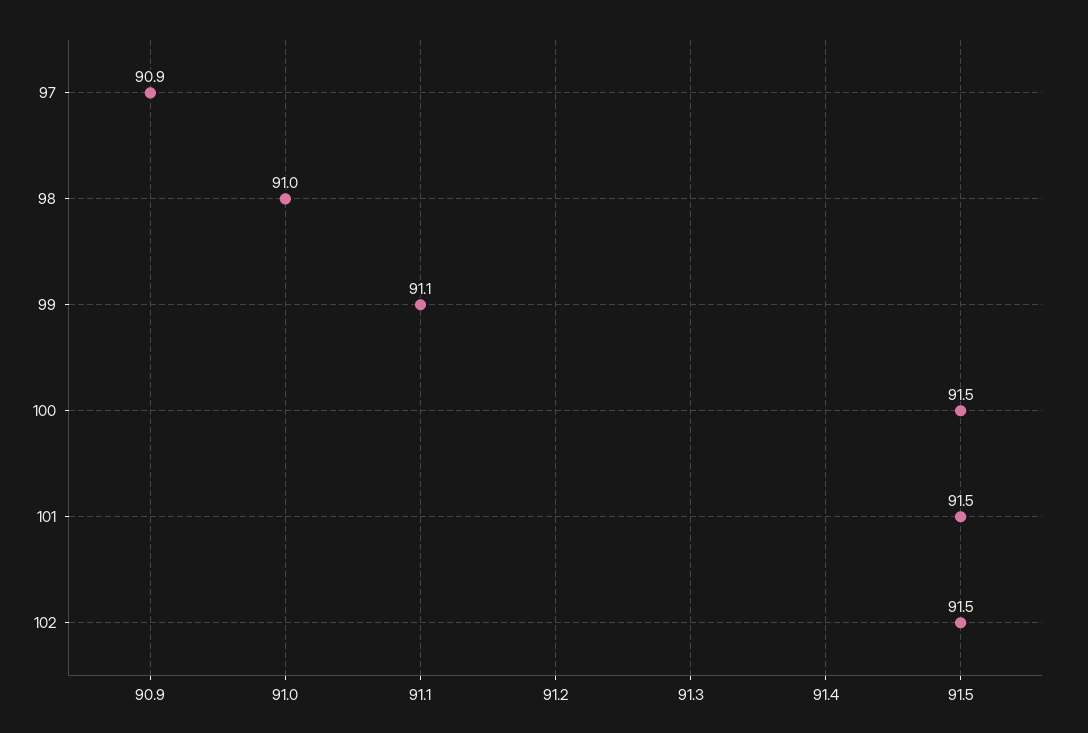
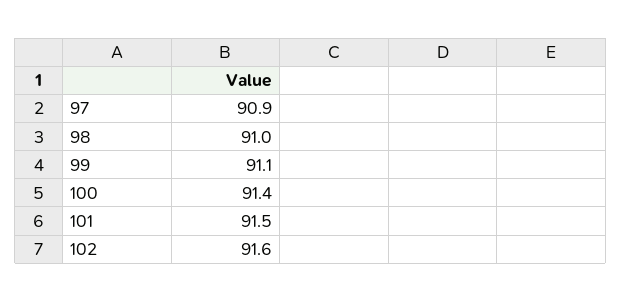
100: 91.5 -> 91.4
102: 91.5 -> 91.6

